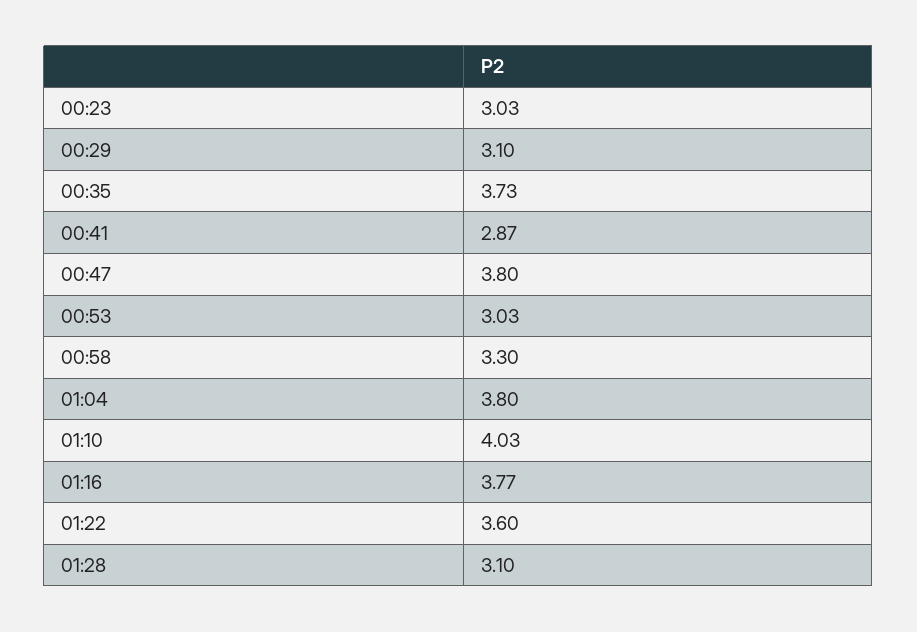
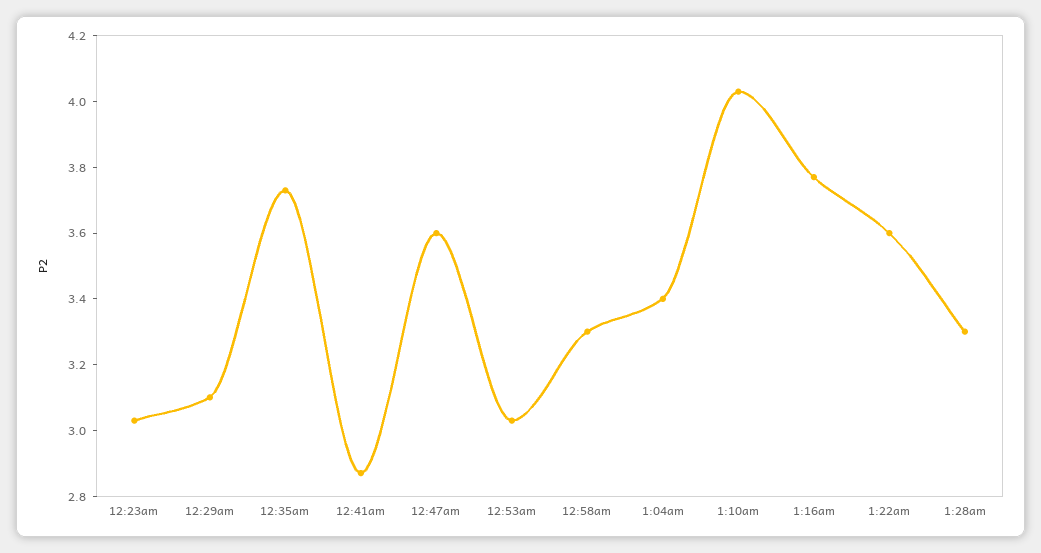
00:47: 3.8 -> 3.6
01:04: 3.8 -> 3.4
01:28: 3.1 -> 3.3

